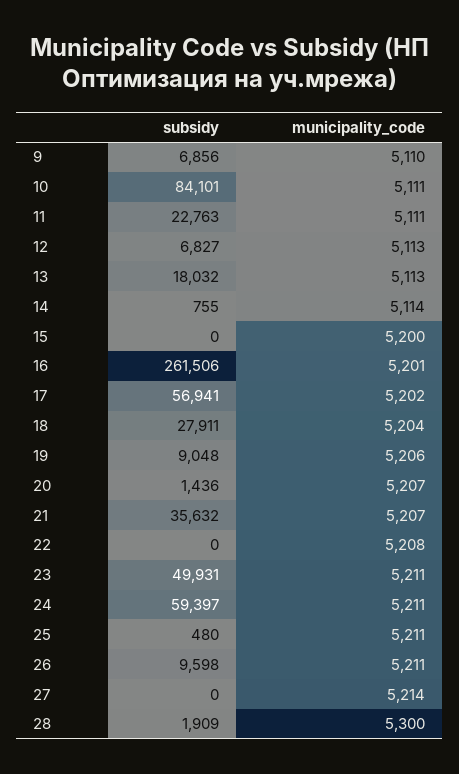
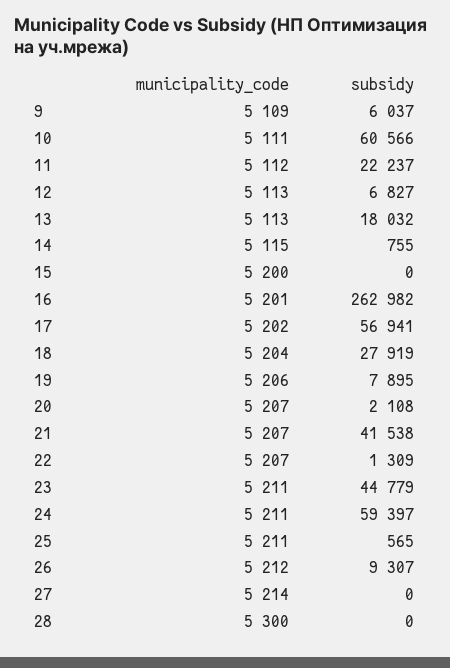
subsidy, 9: 6856 -> 6037
municipality_code, 9: 5110 -> 5109
subsidy, 10: 84101 -> 60566
subsidy, 11: 22763 -> 22237
municipality_code, 11: 5111 -> 5112
municipality_code, 14: 5114 -> 5115
subsidy, 16: 261506 -> 262982
subsidy, 18: 27911 -> 27919
subsidy, 19: 9048 -> 7895
subsidy, 20: 1436 -> 2108
subsidy, 21: 35632 -> 41538
subsidy, 22: 0 -> 1309
municipality_code, 22: 5208 -> 5207
subsidy, 23: 49931 -> 44779
subsidy, 25: 480 -> 565
subsidy, 26: 9598 -> 9307
municipality_code, 26: 5211 -> 5212
subsidy, 28: 1909 -> 0

